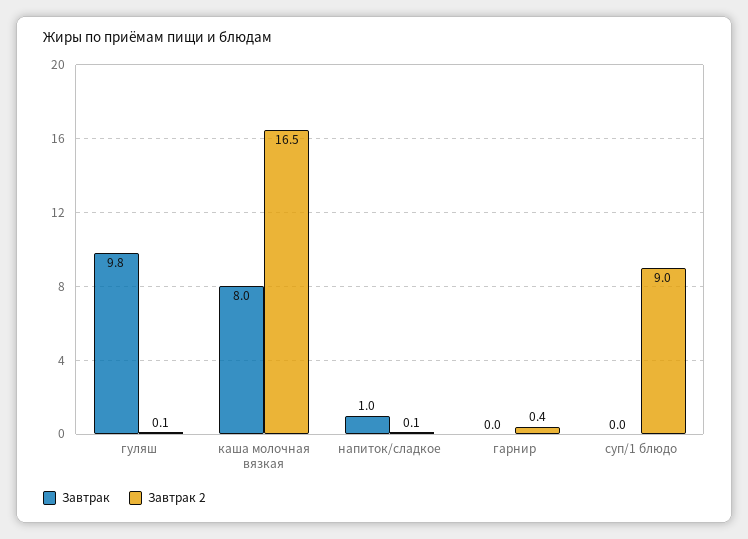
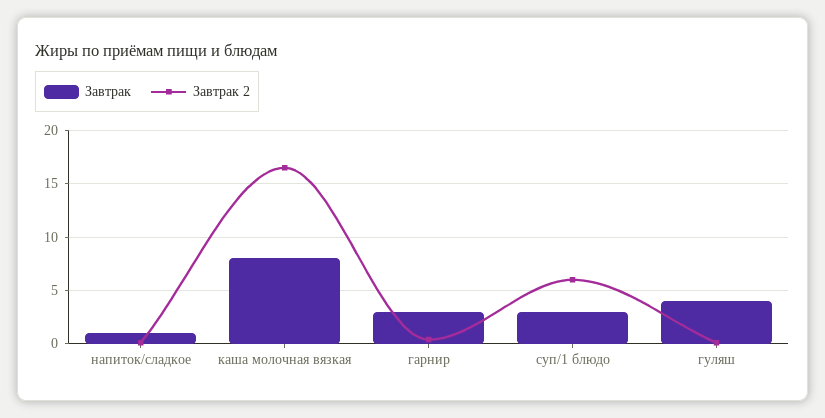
Завтрак, гуляш: 9.8 -> 4
Завтрак, гарнир: 0 -> 3
Завтрак, суп/1 блюдо: 0 -> 3
Завтрак 2, суп/1 блюдо: 9 -> 6

